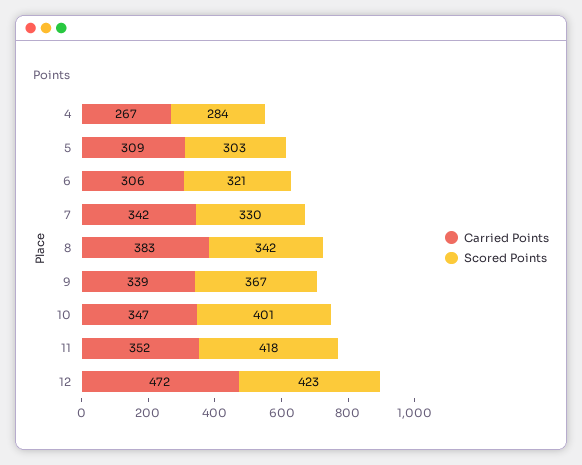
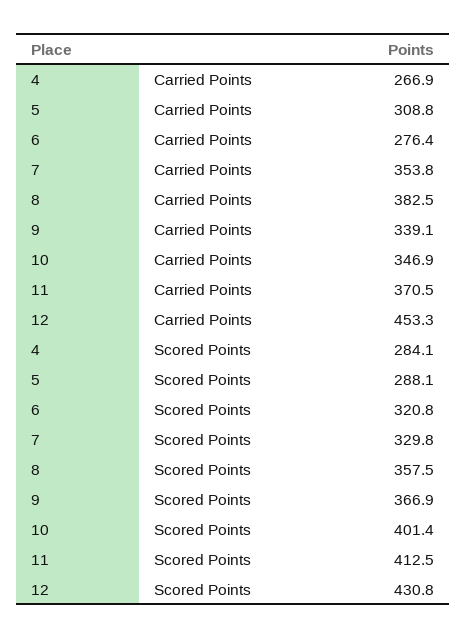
Scored Points, 5: 303 -> 288.1
Carried Points, 6: 306 -> 276.4
Carried Points, 7: 342 -> 353.8
Scored Points, 8: 342 -> 357.5
Carried Points, 11: 352 -> 370.5
Scored Points, 11: 418 -> 412.5
Carried Points, 12: 472 -> 453.3
Scored Points, 12: 423 -> 430.8

